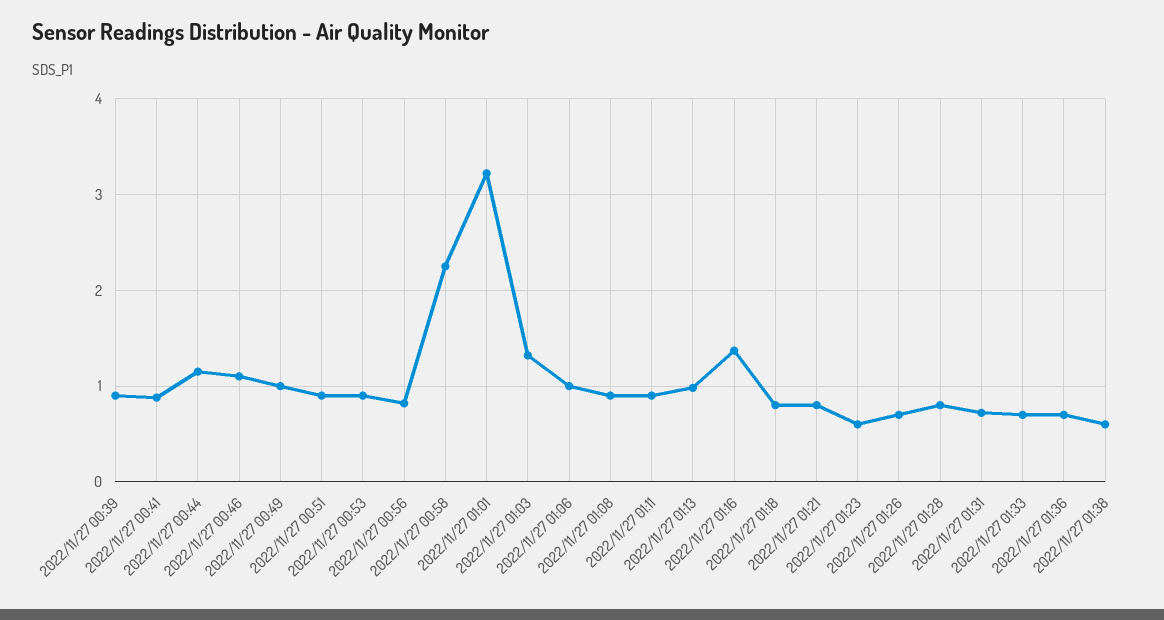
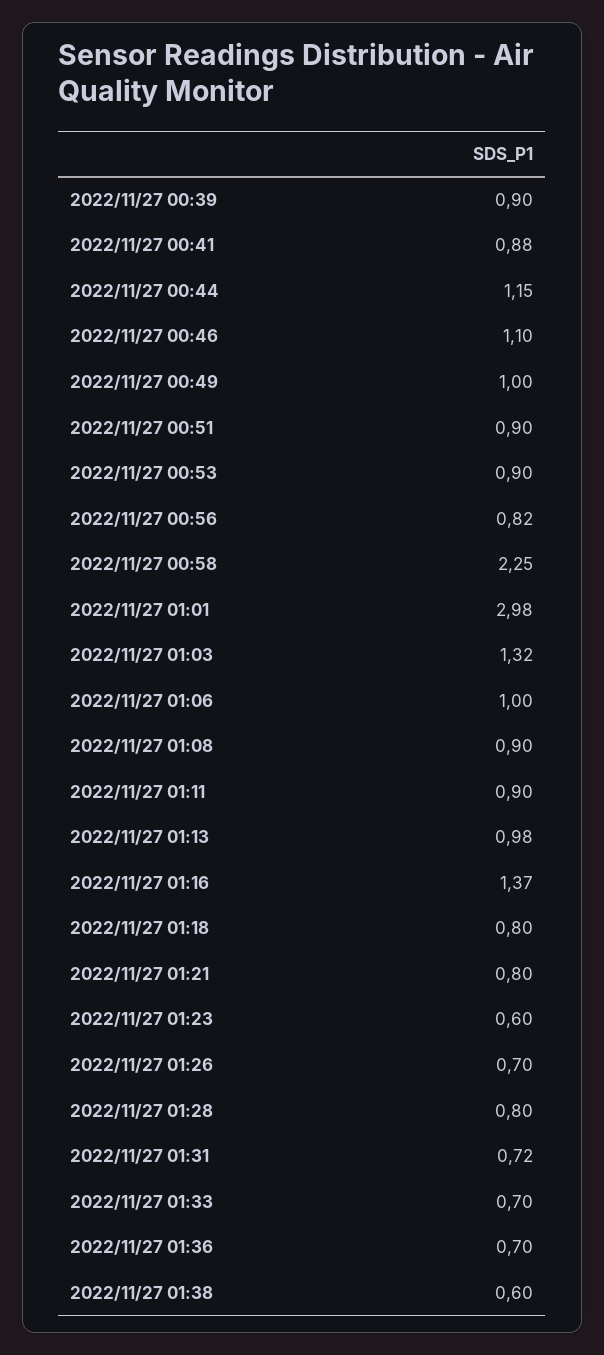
2022/11/27 01:01: 3.2 -> 2.98

